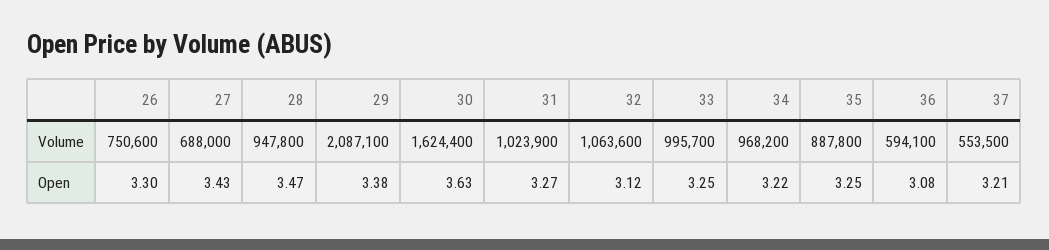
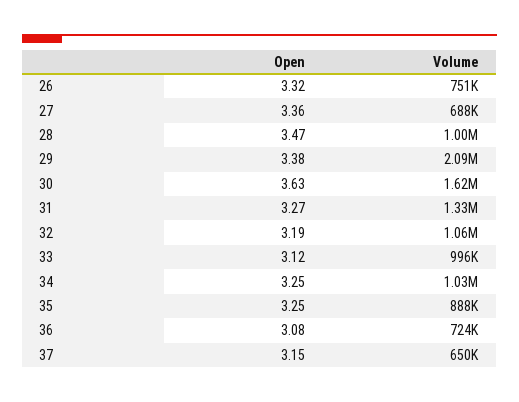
28, Volume: 947800 -> 1000000
31, Volume: 1023900 -> 1330000
34, Volume: 968200 -> 1030000
36, Volume: 594100 -> 724000
37, Volume: 553500 -> 650000
26, Open: 3.3 -> 3.32
27, Open: 3.43 -> 3.36
32, Open: 3.12 -> 3.19
33, Open: 3.25 -> 3.12
34, Open: 3.22 -> 3.25
37, Open: 3.21 -> 3.15

